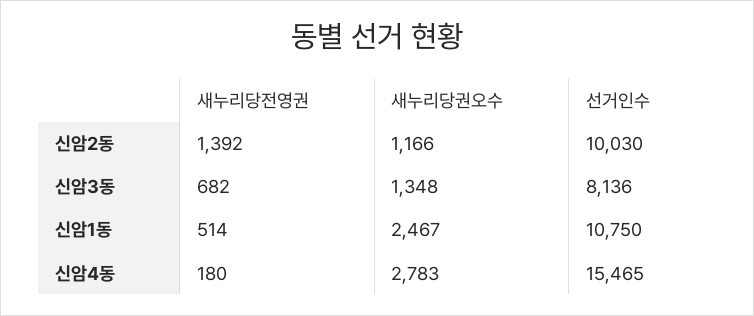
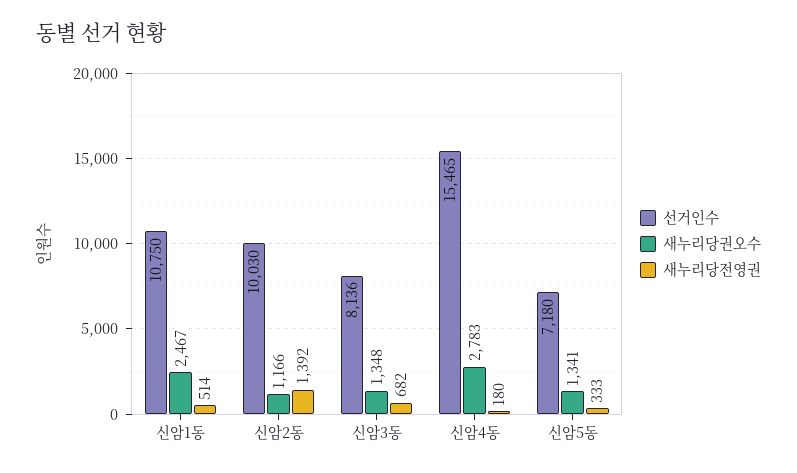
선거인수, 신암5동: none -> 7180
새누리당권오수, 신암5동: none -> 1341
새누리당전영권, 신암5동: none -> 333

